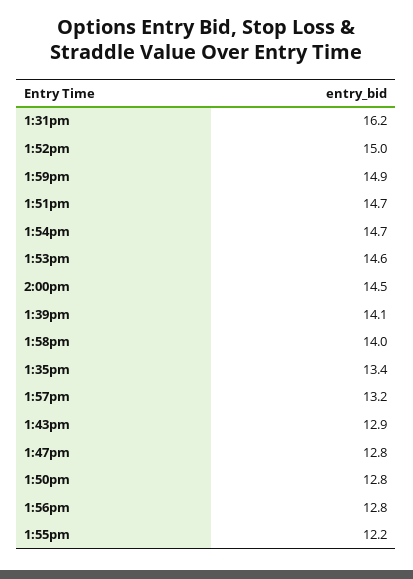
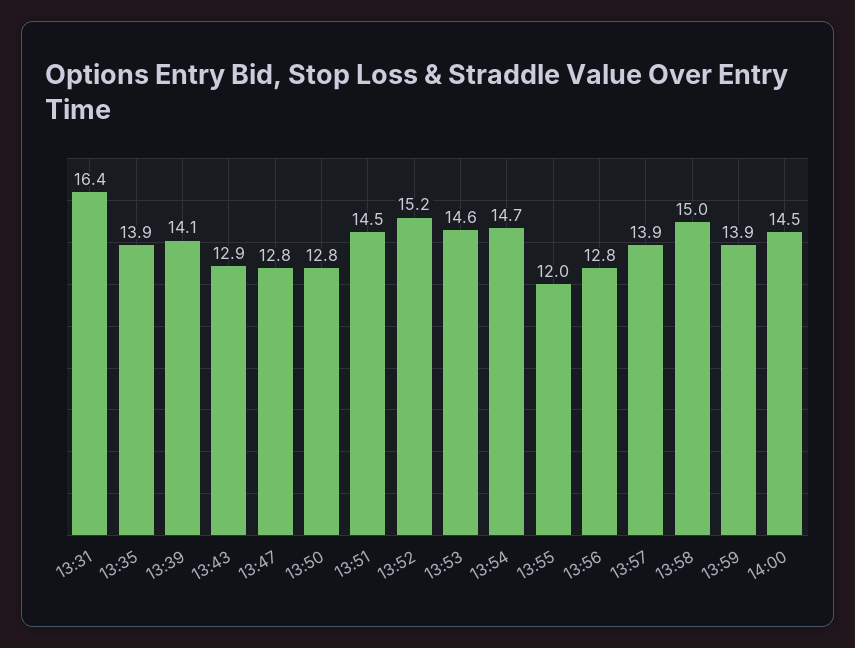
1:31pm: 16.2 -> 16.4
1:52pm: 15 -> 15.2
1:59pm: 14.9 -> 13.9
1:51pm: 14.7 -> 14.5
1:58pm: 14 -> 15
1:35pm: 13.4 -> 13.9
1:57pm: 13.2 -> 13.9
1:55pm: 12.2 -> 12

